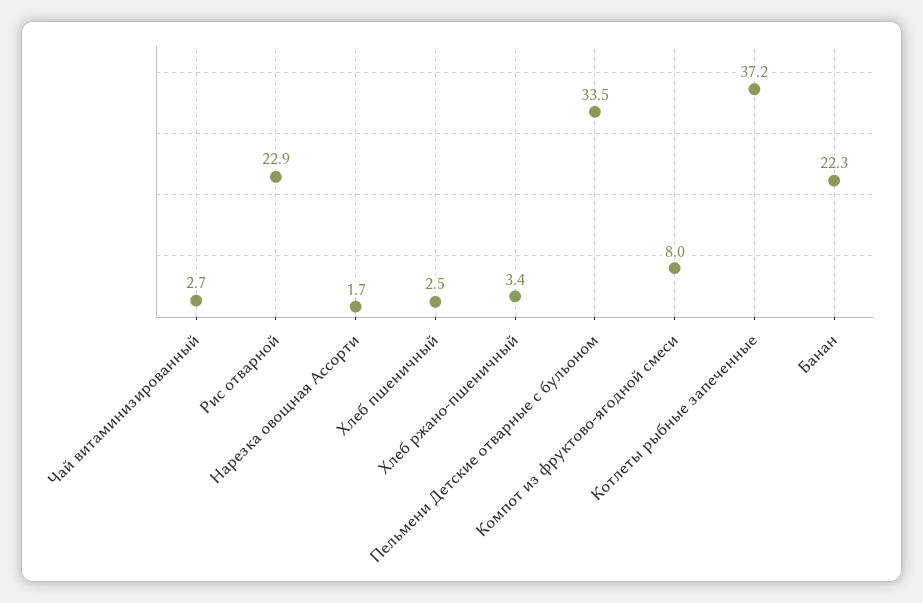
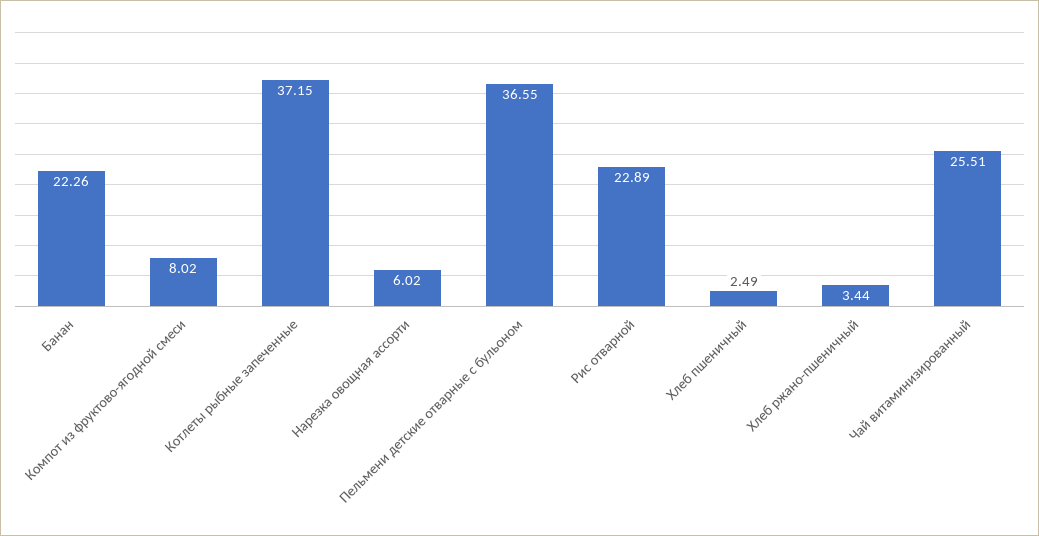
Чай витаминизированный: 2.7 -> 25.51
Нарезка овощная Ассорти: 1.7 -> 6.02
Пельмени Детские отварные с бульоном: 33.5 -> 36.55

